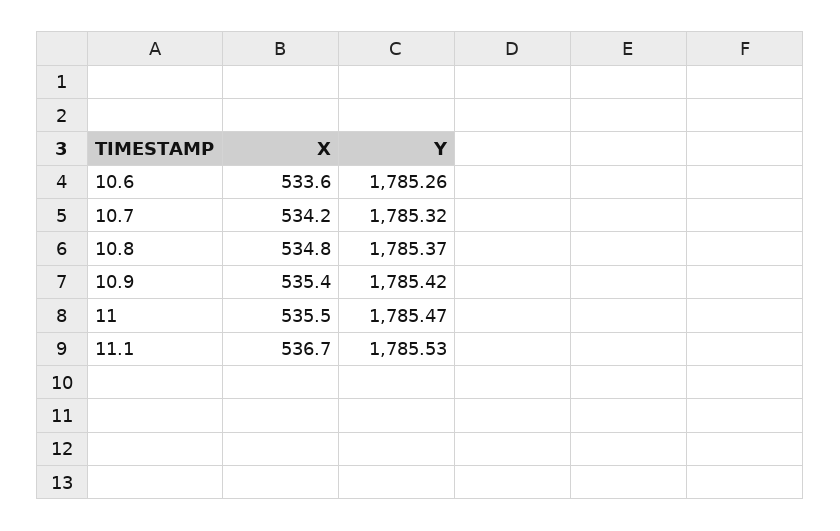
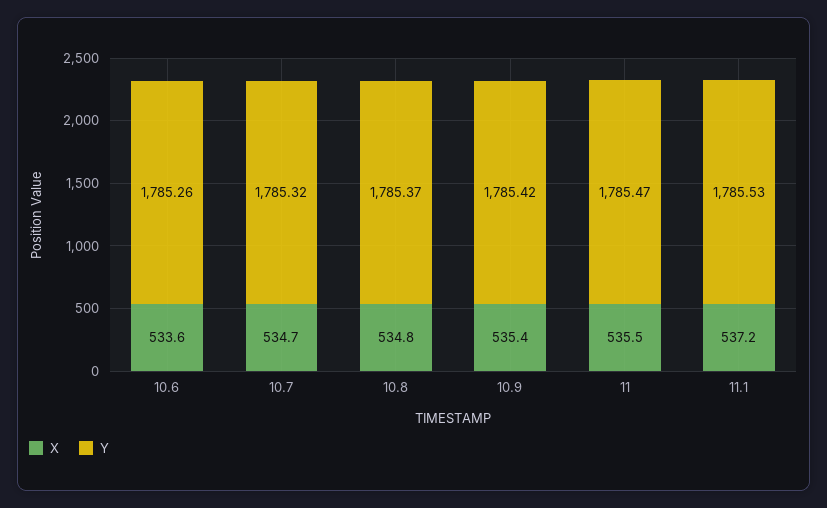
X, 10.7: 534.2 -> 534.7
X, 11.1: 536.7 -> 537.2

